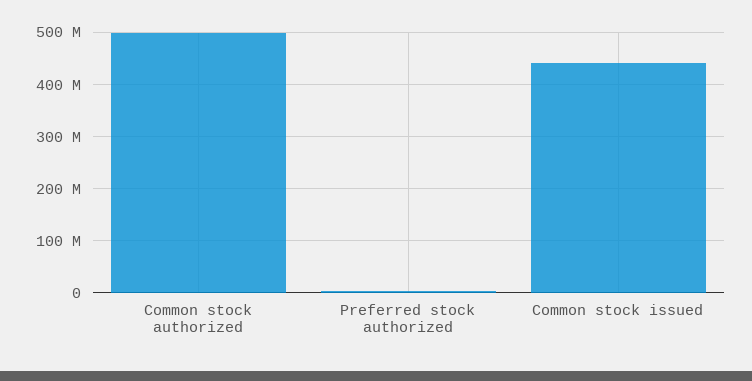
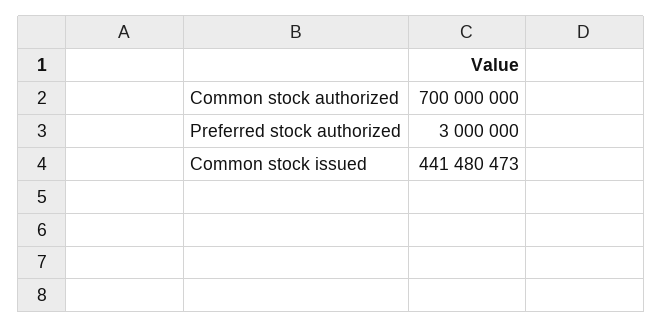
Common stock authorized: 500000000 -> 700000000

